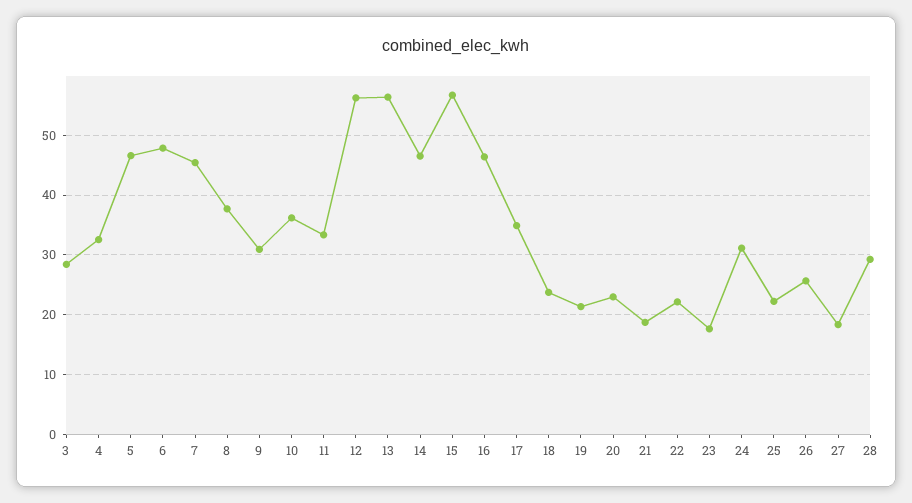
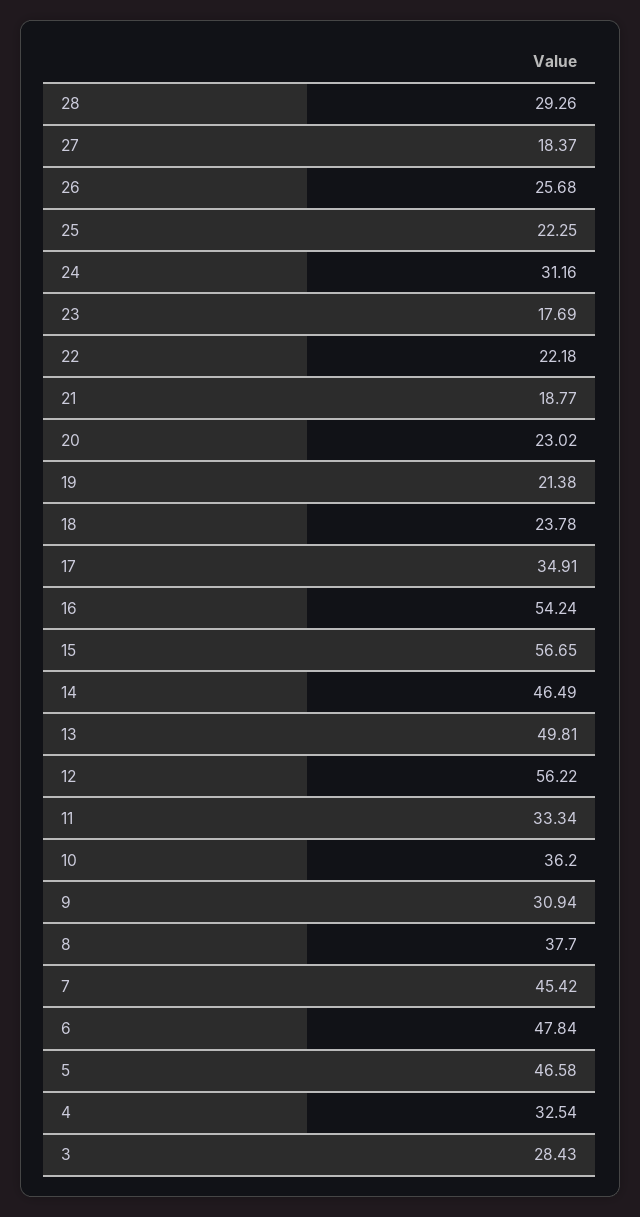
13: 56 -> 49.81
16: 46 -> 54.24

